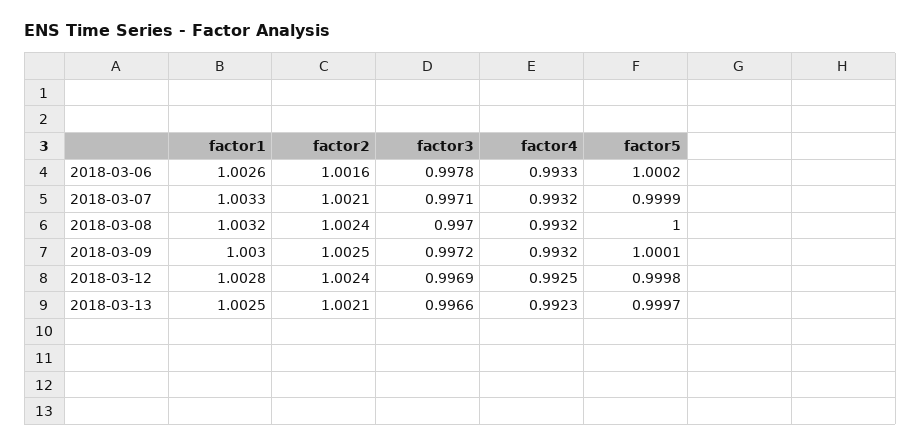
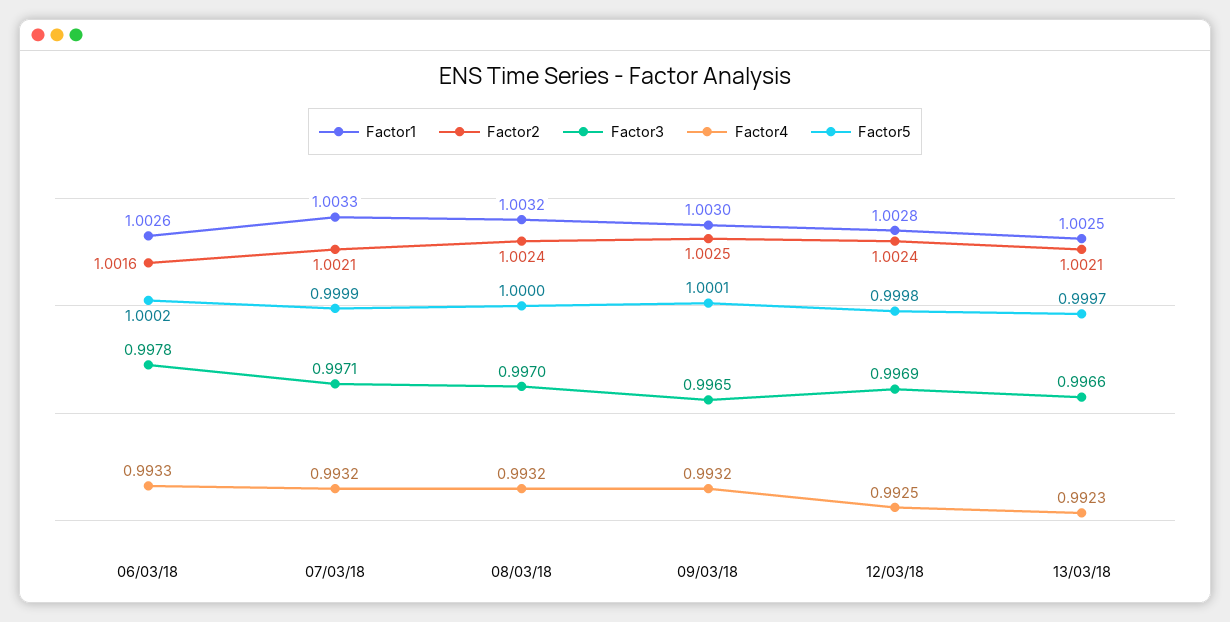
factor3, 2018-03-09: 0.9972 -> 0.9965

